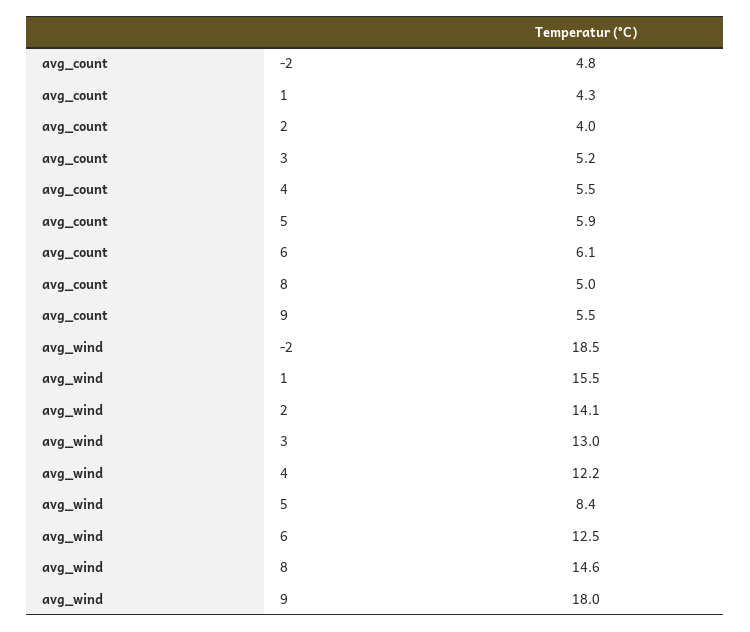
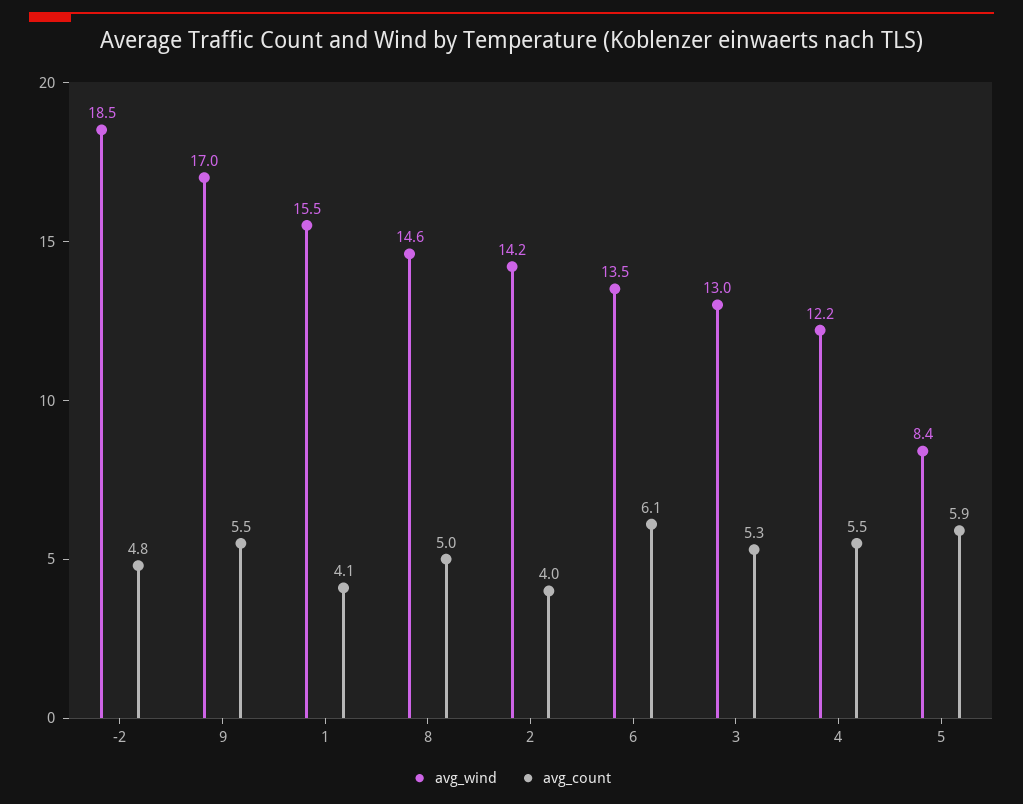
avg_count, 1: 4.3 -> 4.1
avg_count, 3: 5.2 -> 5.3
avg_wind, 2: 14.1 -> 14.2
avg_wind, 6: 12.5 -> 13.5
avg_wind, 9: 18 -> 17

